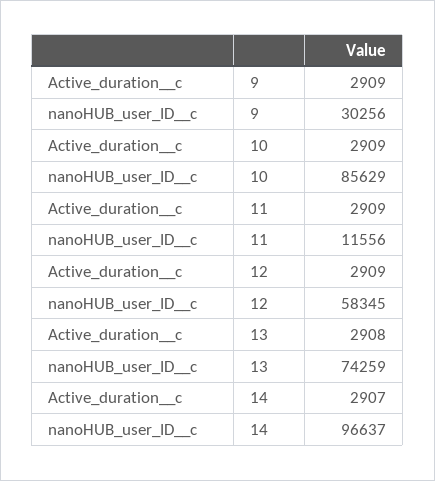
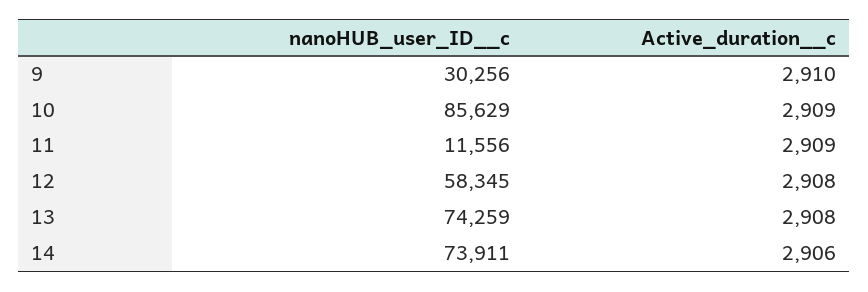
Active_duration__c, 9: 2909 -> 2910
Active_duration__c, 12: 2909 -> 2908
Active_duration__c, 14: 2907 -> 2906
nanoHUB_user_ID__c, 14: 96637 -> 73911

